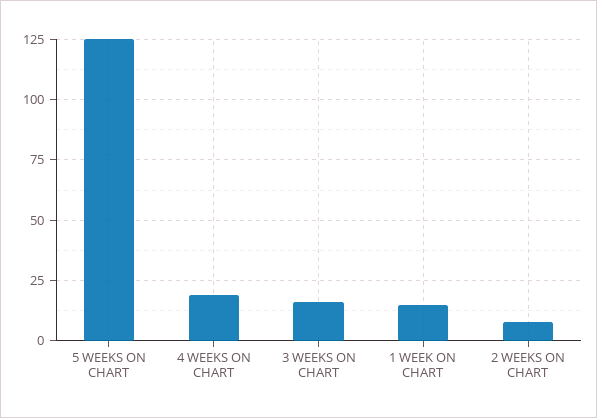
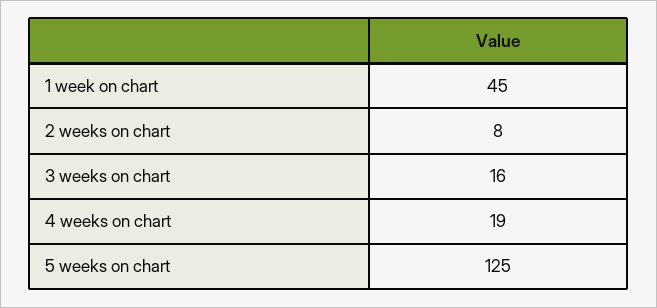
1 WEEK ON CHART: 15 -> 45

